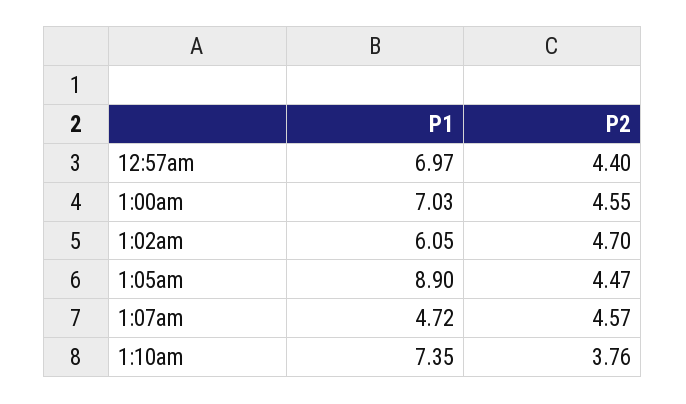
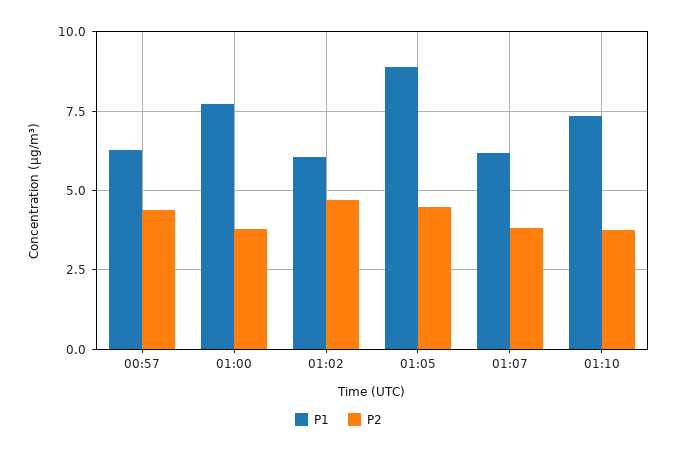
P1, 12:57am: 6.97 -> 6.25
P1, 1:00am: 7.03 -> 7.75
P2, 1:00am: 4.55 -> 3.75
P1, 1:07am: 4.72 -> 6.25
P2, 1:07am: 4.57 -> 3.75

